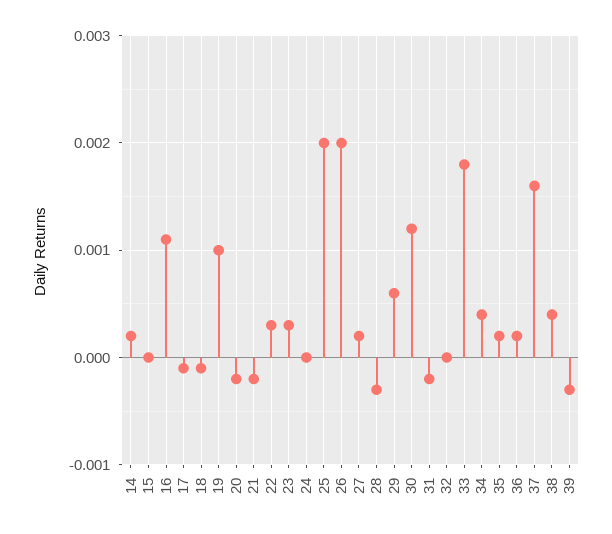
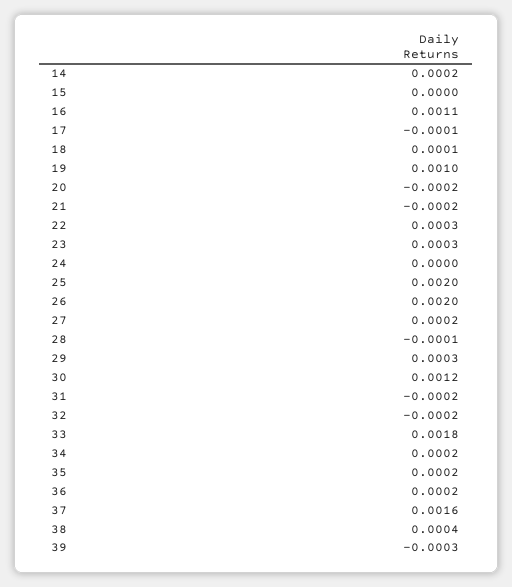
18: -0.0001 -> 0.0001
28: -0.0003 -> -0.0001
29: 0.0006 -> 0.0003
32: 0 -> -0.0002
34: 0.0004 -> 0.0002

